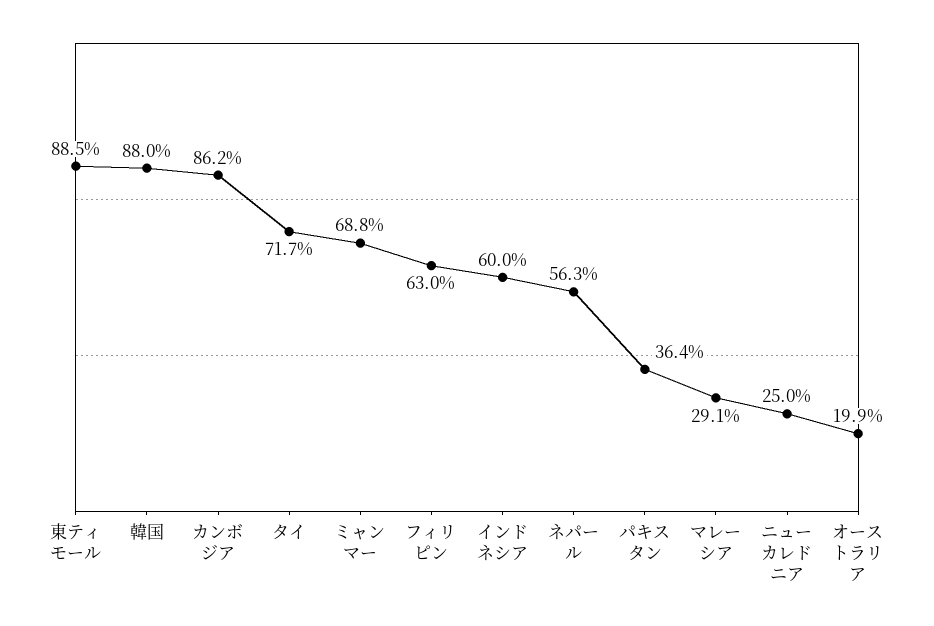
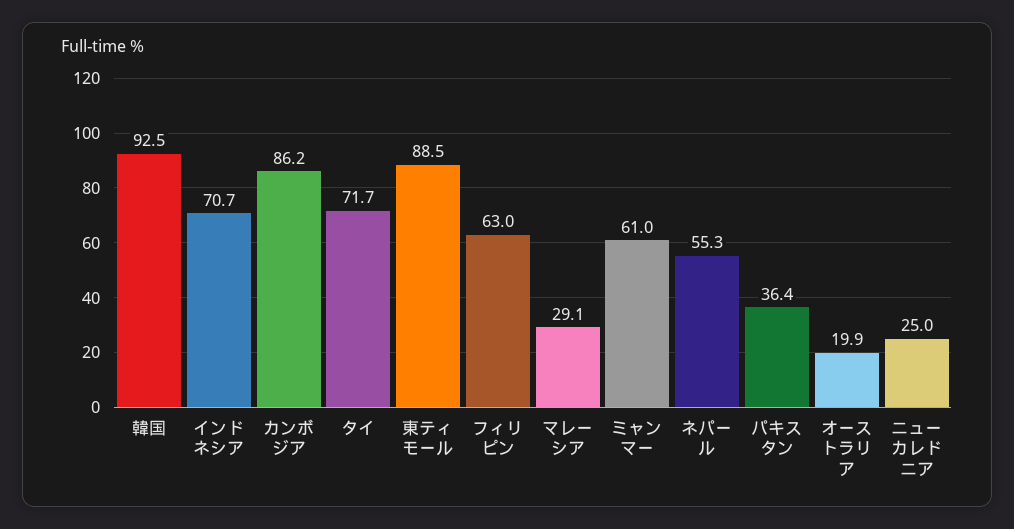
韓国: 88 -> 92.5
ミャンマー: 68.8 -> 61
インドネシア: 60 -> 70.7
ネパール: 56.3 -> 55.3

